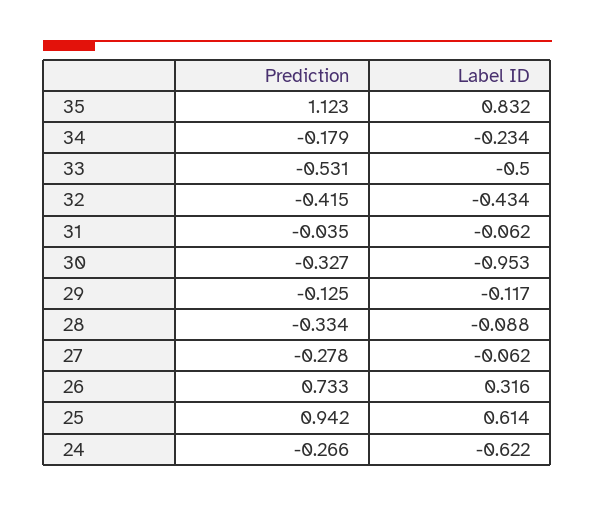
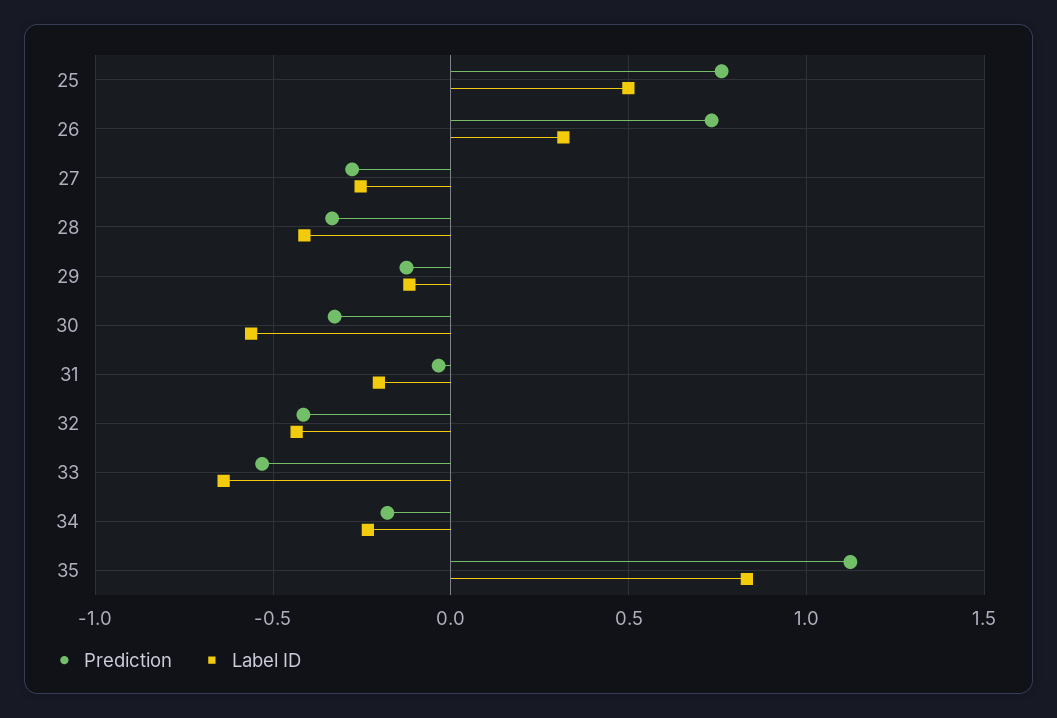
Label ID, 33: -0.5 -> -0.65
Label ID, 31: -0.062 -> -0.2
Label ID, 30: -0.953 -> -0.55
Label ID, 28: -0.088 -> -0.4
Label ID, 27: -0.062 -> -0.25
Prediction, 25: 0.942 -> 0.75
Label ID, 25: 0.614 -> 0.5
Prediction, 24: -0.266 -> none
Label ID, 24: -0.622 -> none

